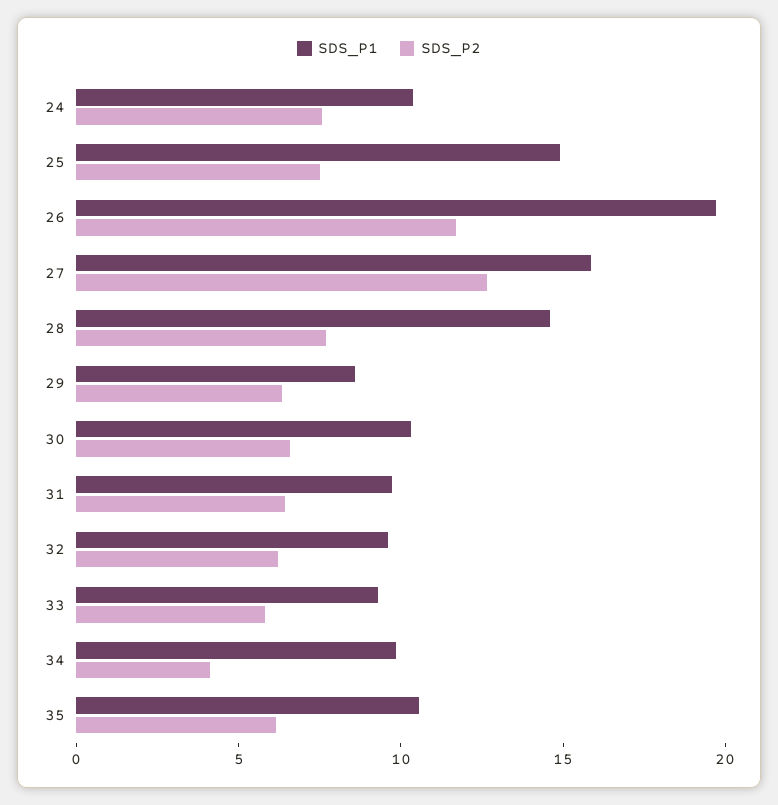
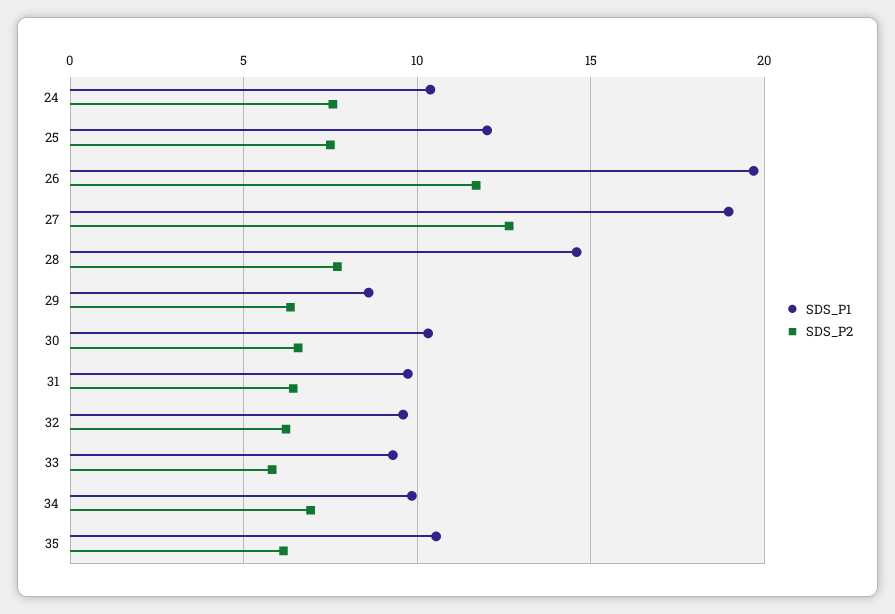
SDS_P1, 25: 15 -> 12
SDS_P1, 27: 16 -> 19
SDS_P2, 34: 4 -> 7

